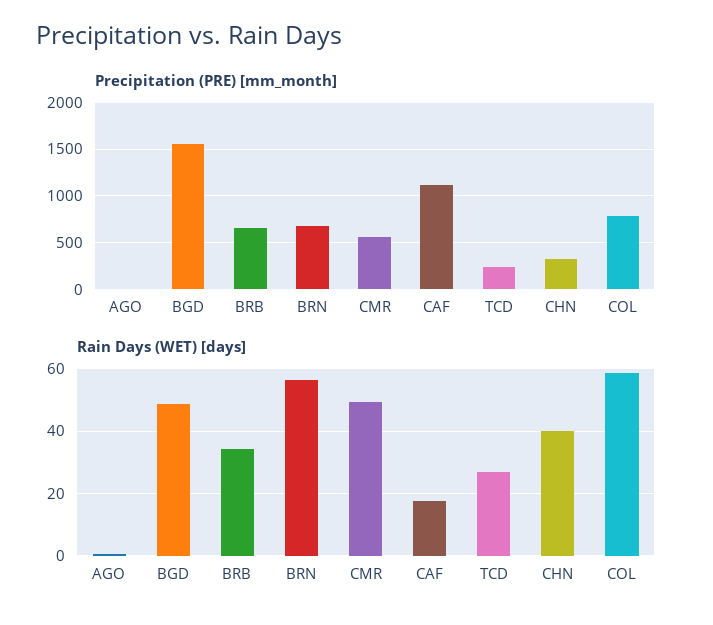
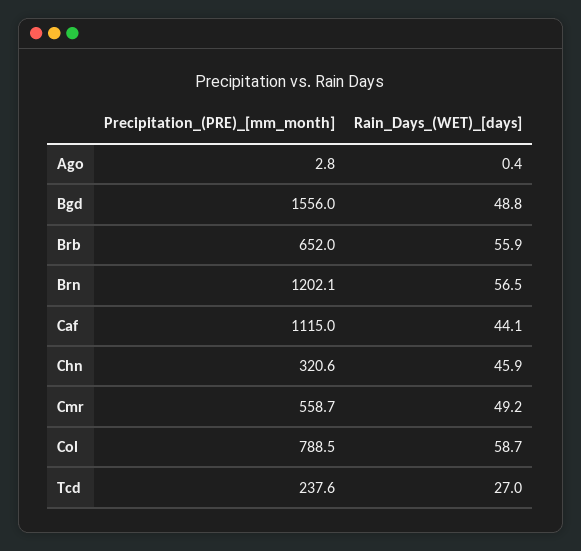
Precipitation (PRE) [mm_month], BRN: 700 -> 1202.1
Rain Days (WET) [days], BRB: 34 -> 55.9
Rain Days (WET) [days], CAF: 18 -> 44.1
Rain Days (WET) [days], CHN: 40 -> 45.9

